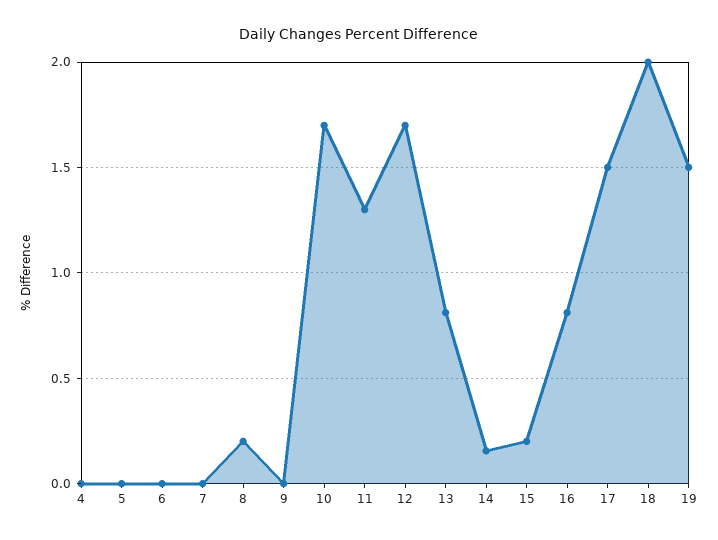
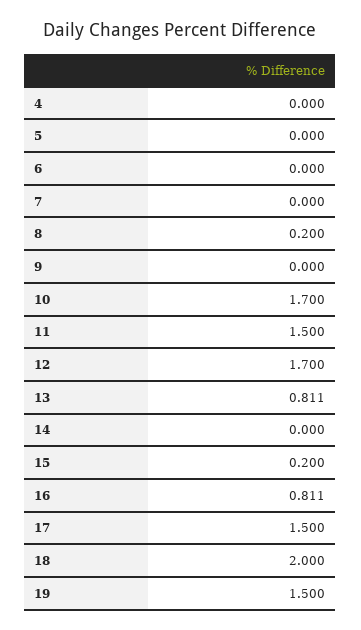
11: 1.3 -> 1.5
14: 0.15 -> 0

